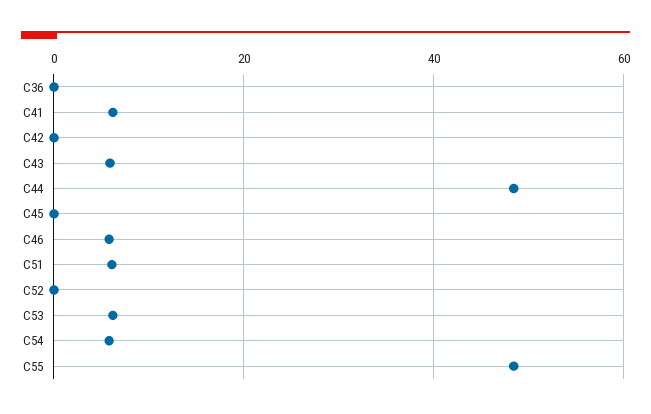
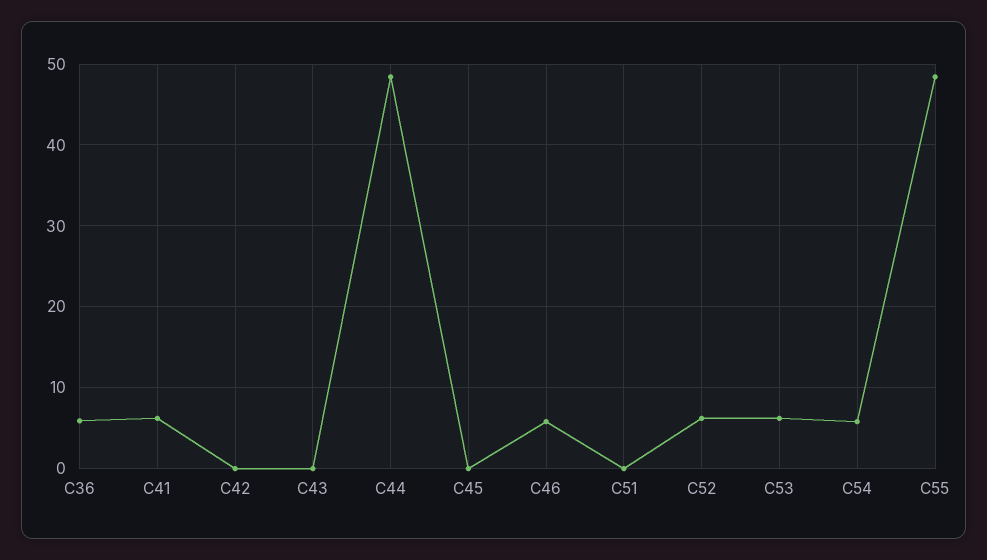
C36: 0 -> 6
C43: 6 -> 0
C51: 6 -> 0
C52: 0 -> 6

